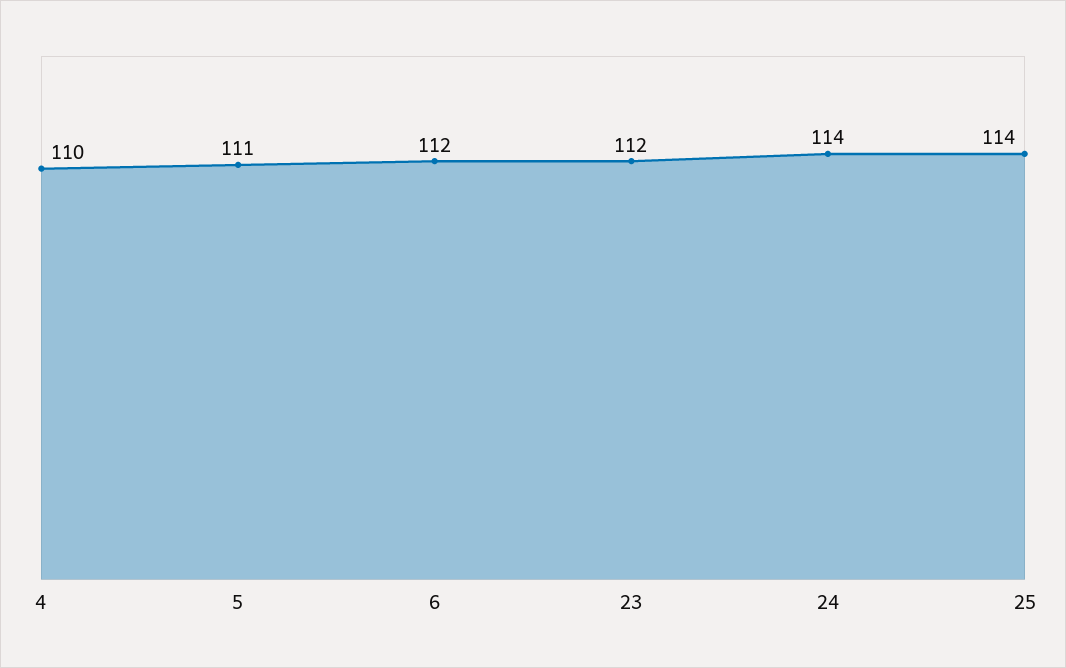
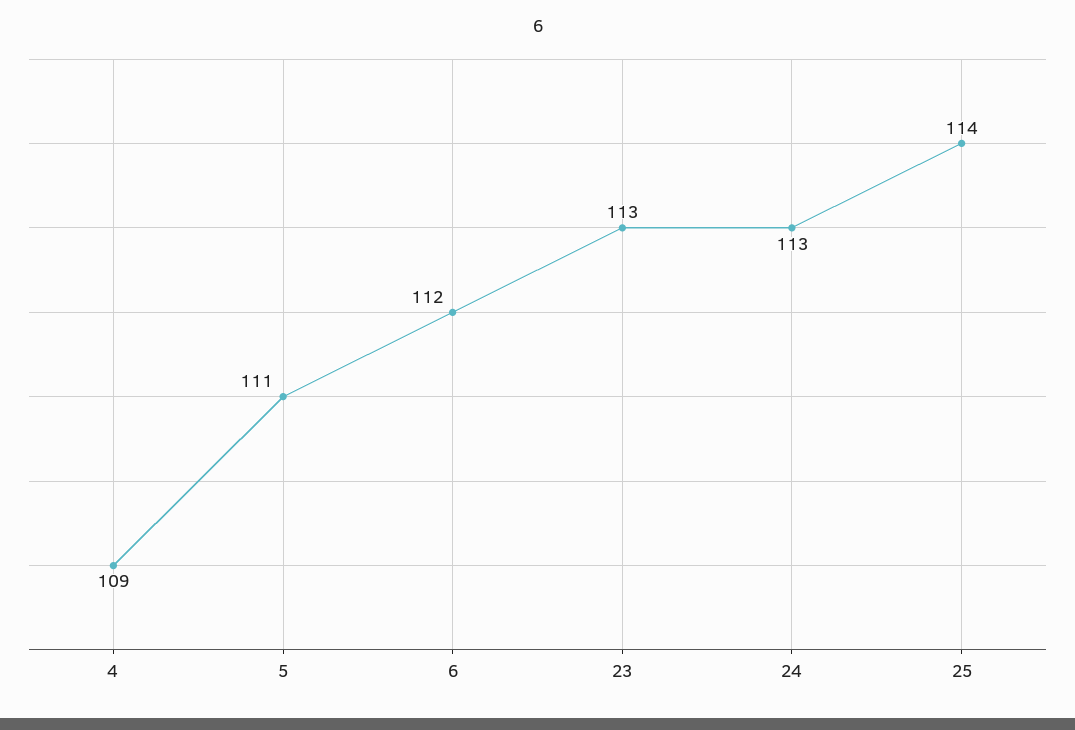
4: 110 -> 109
23: 112 -> 113
24: 114 -> 113

